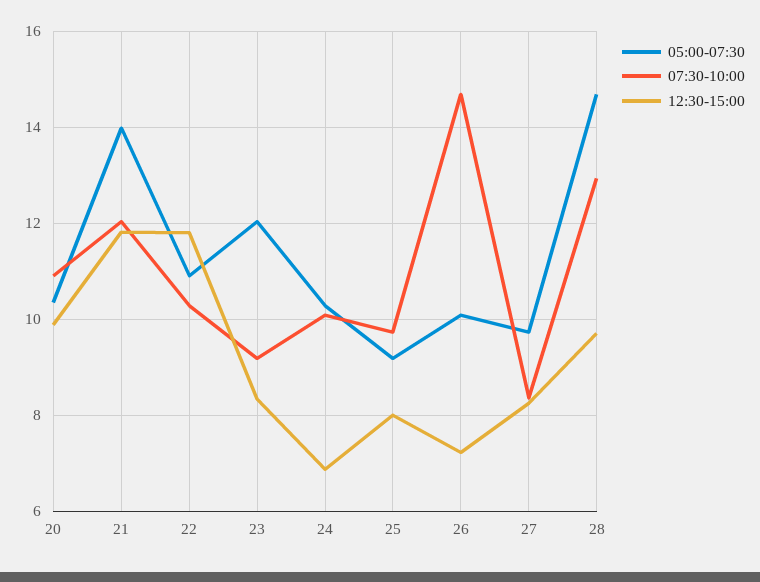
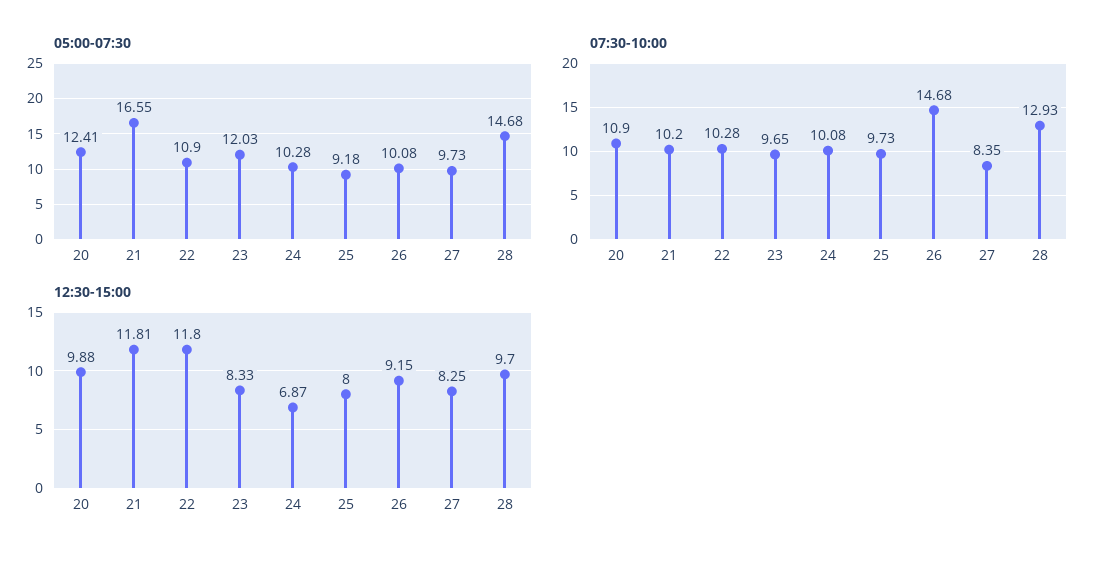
05:00-07:30, 20: 10.4 -> 12.41
05:00-07:30, 21: 14 -> 16.55
07:30-10:00, 21: 12 -> 10.2
07:30-10:00, 23: 9.2 -> 9.65
12:30-15:00, 26: 7.2 -> 9.15

